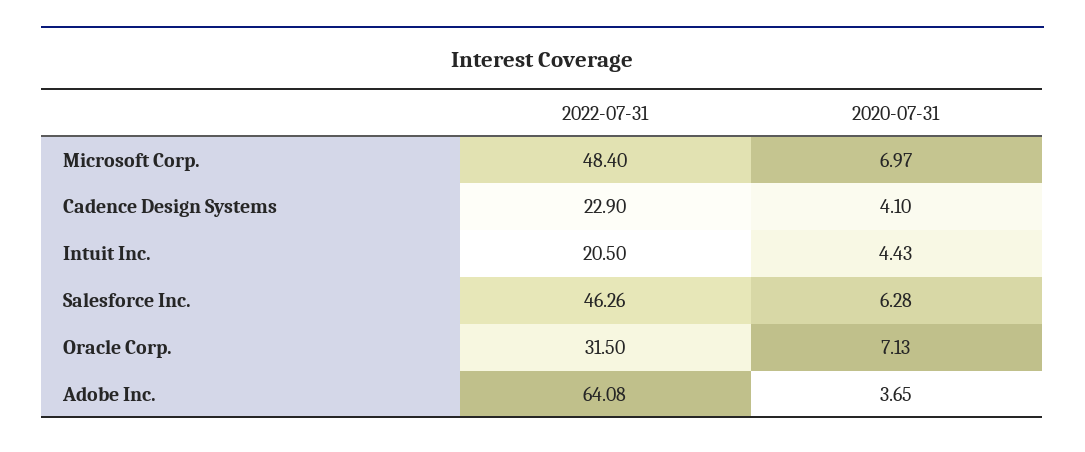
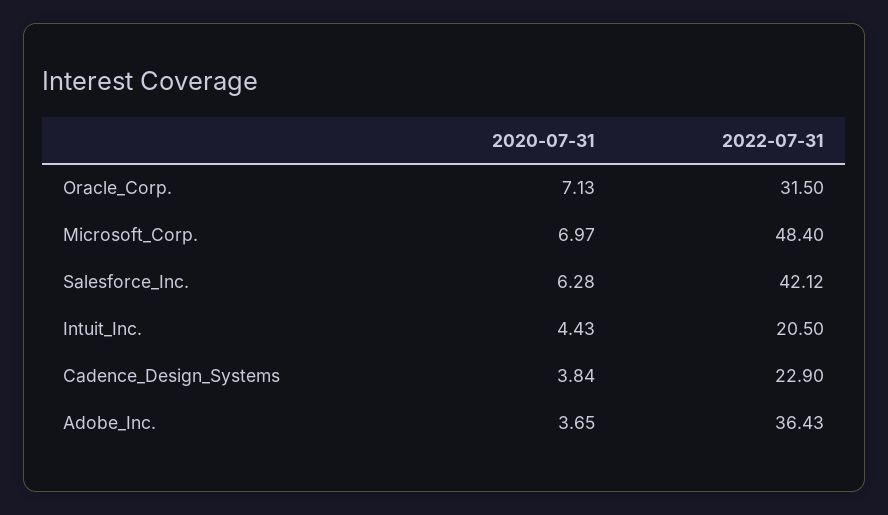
2020-07-31, Cadence Design Systems: 4.1 -> 3.84
2022-07-31, Salesforce Inc.: 46.26 -> 42.12
2022-07-31, Adobe Inc.: 64.08 -> 36.43

